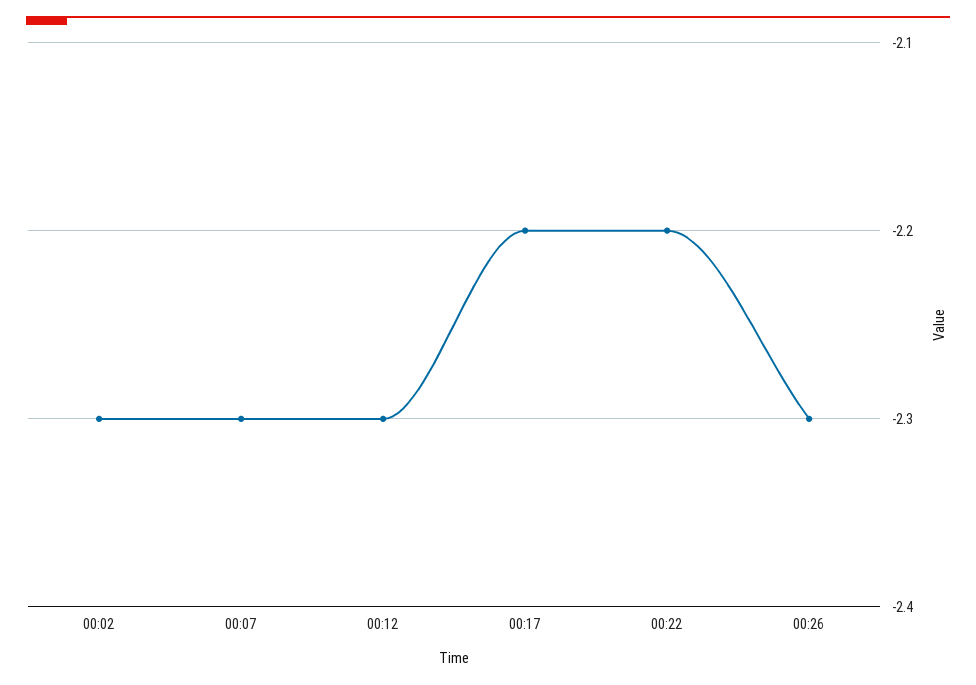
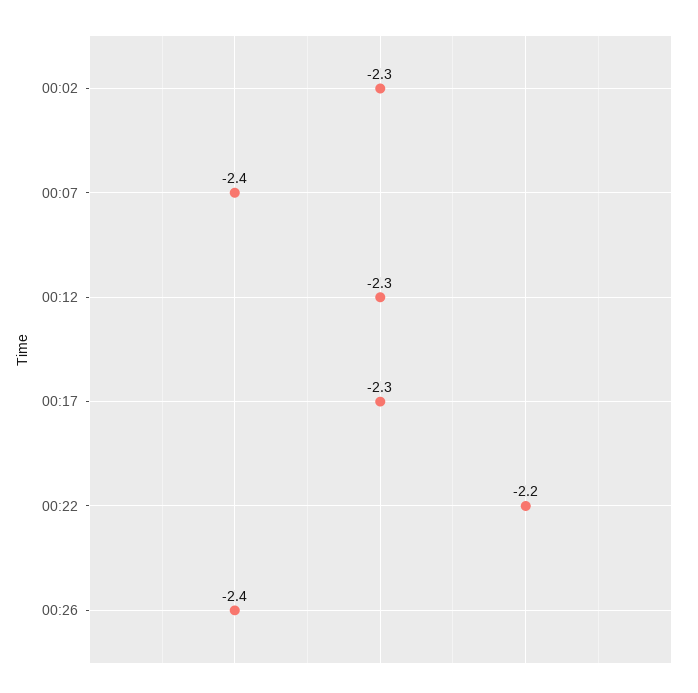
00:07: -2.3 -> -2.4
00:17: -2.2 -> -2.3
00:26: -2.3 -> -2.4

